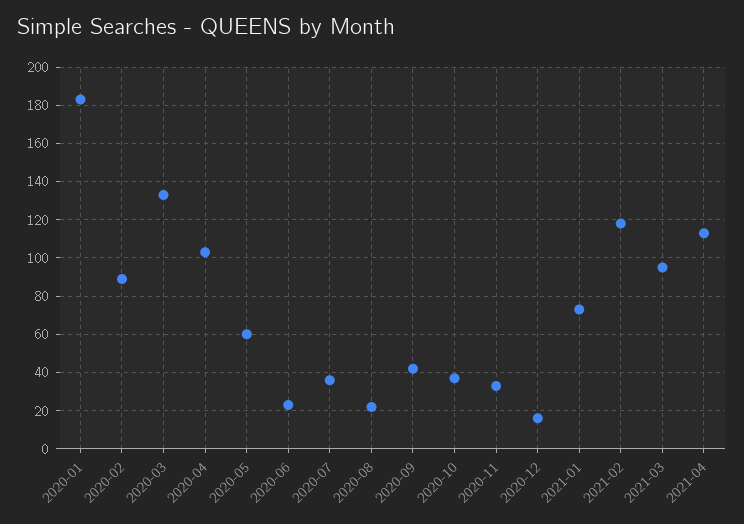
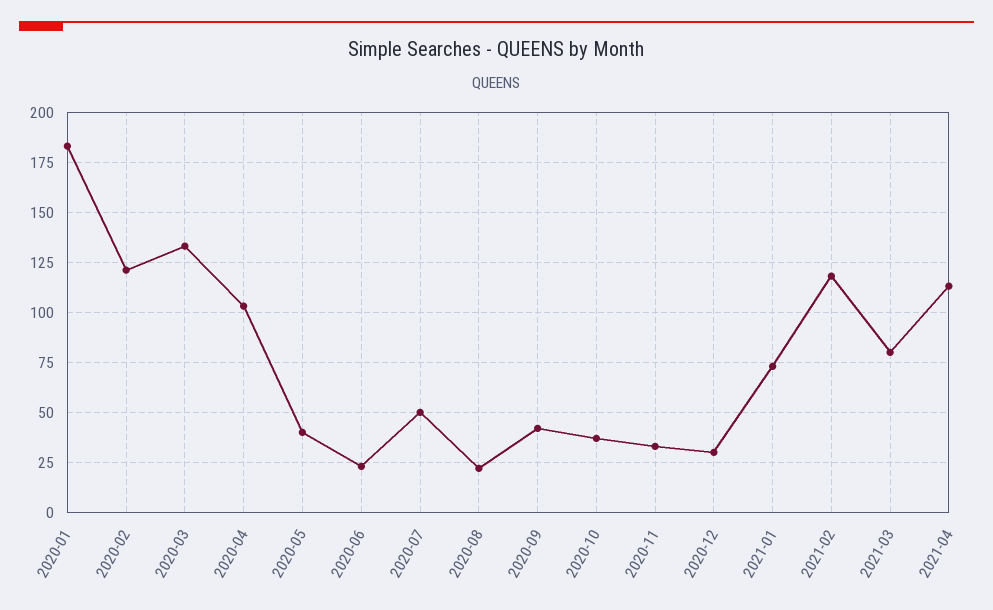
2020-02: 90 -> 120
2020-05: 60 -> 40
2020-07: 35 -> 50
2020-12: 15 -> 30
2021-03: 95 -> 80

